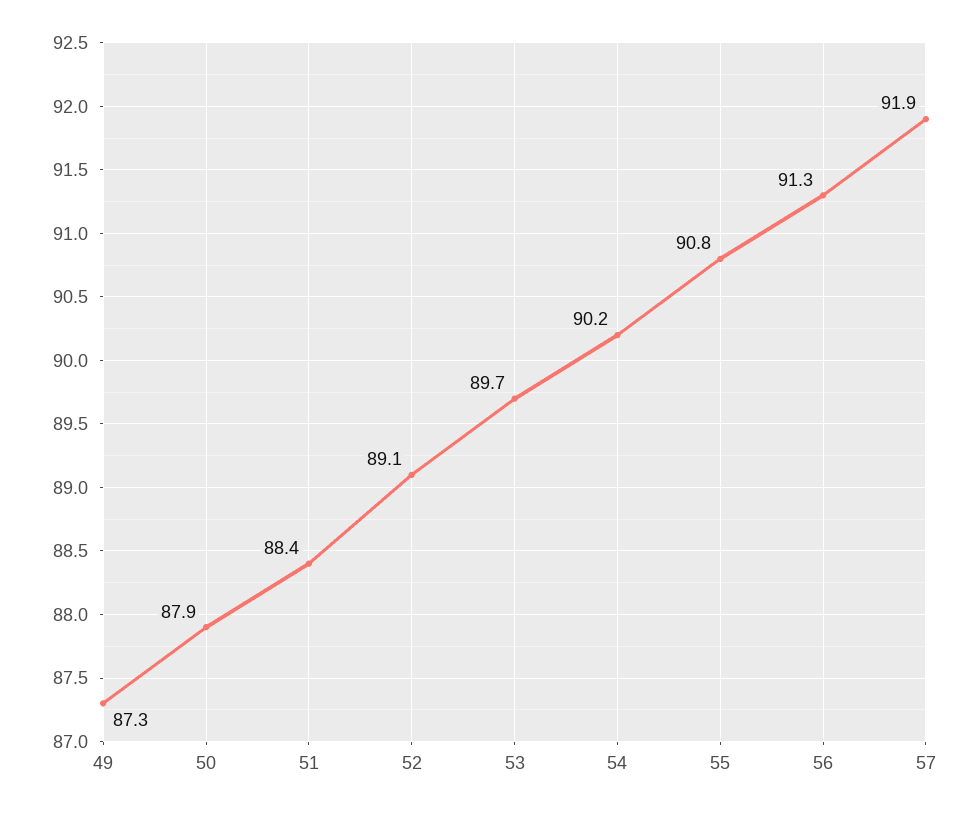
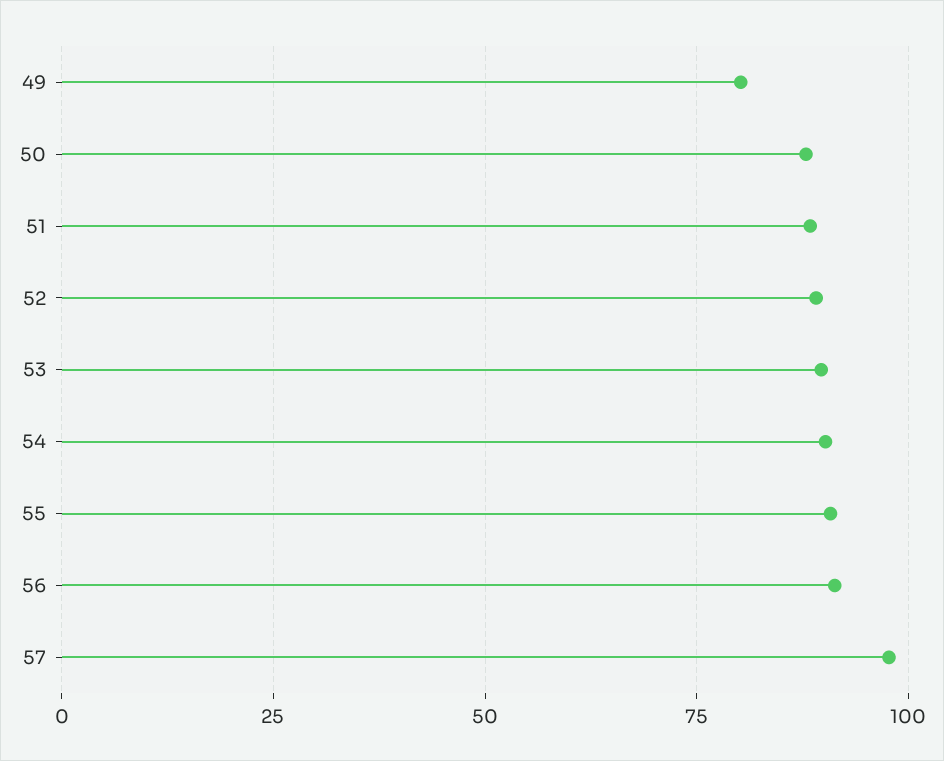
49: 87.3 -> 80
57: 91.9 -> 97.5

